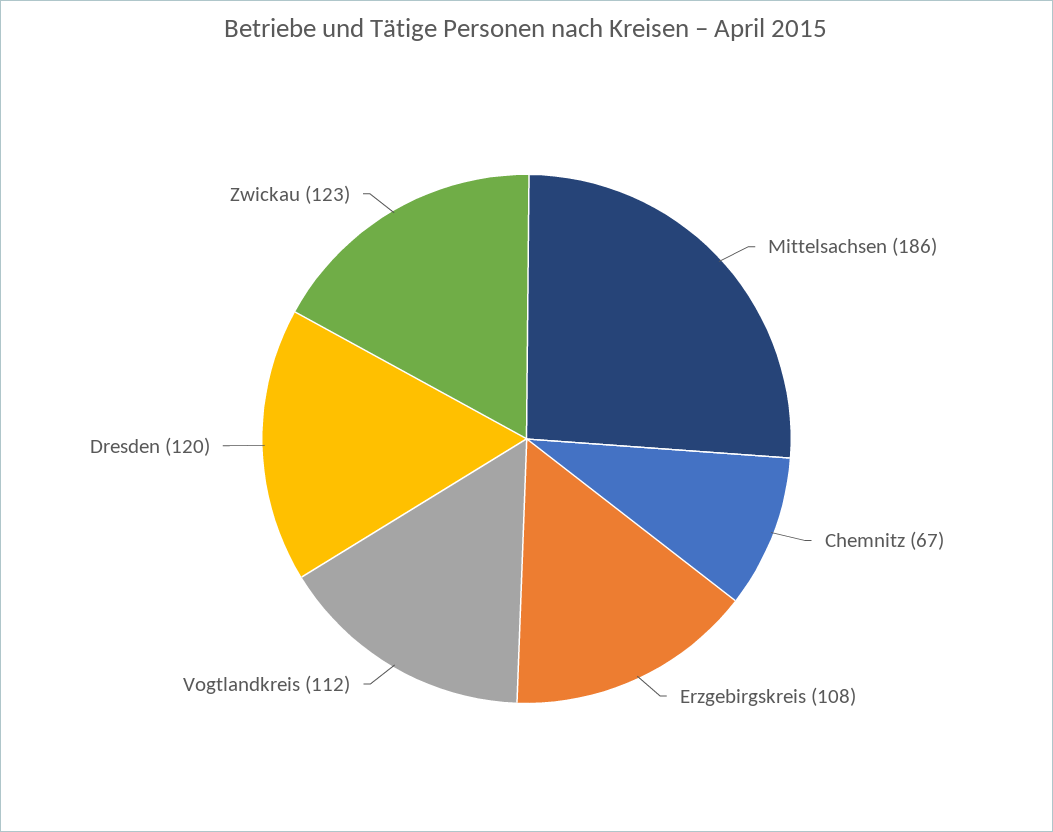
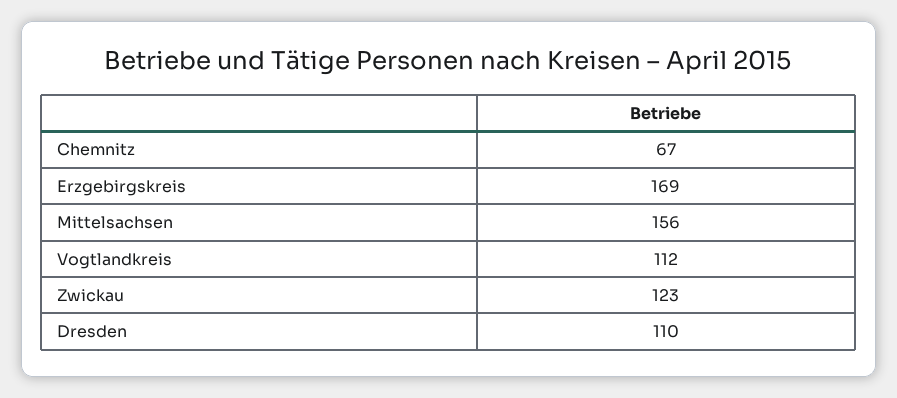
Mittelsachsen: 186 -> 156
Erzgebirgskreis: 108 -> 169
Dresden: 120 -> 110

